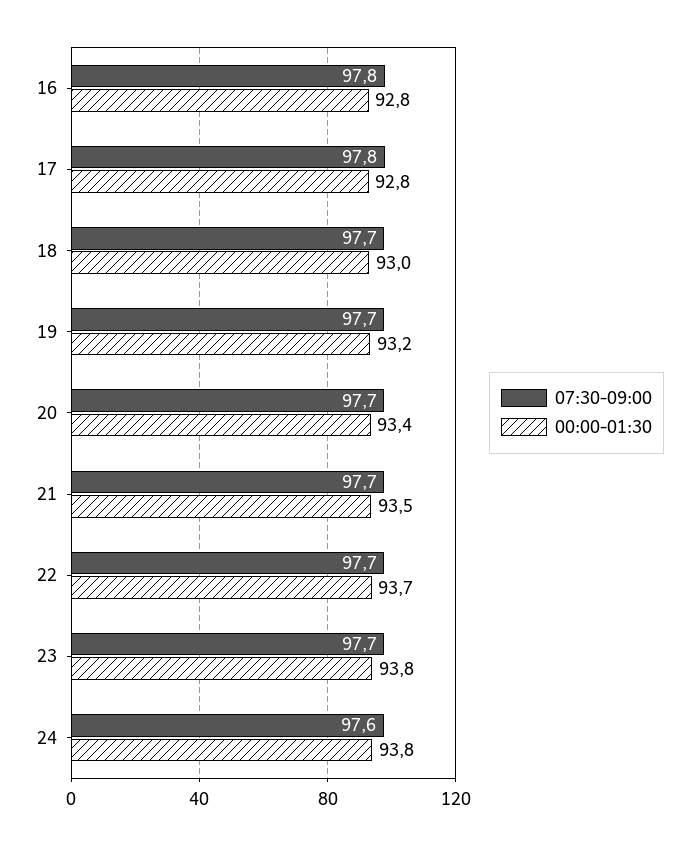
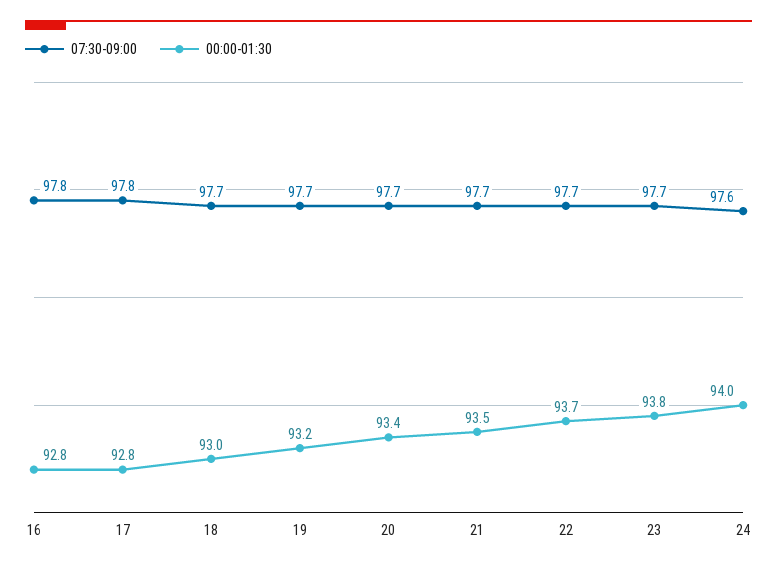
00:00-01:30, 24: 93.8 -> 94

